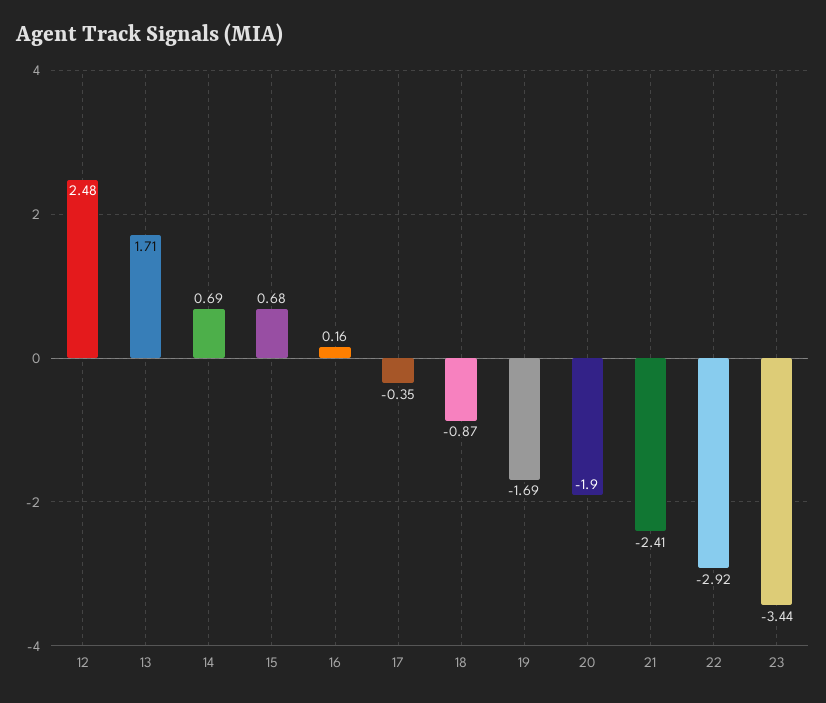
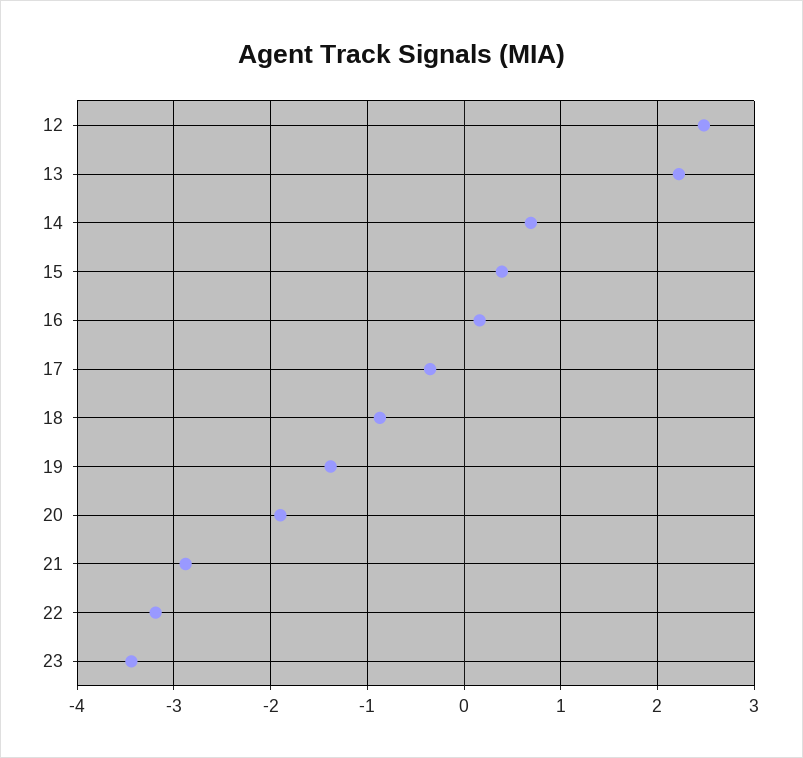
13: 1.71 -> 2.2
15: 0.68 -> 0.4
19: -1.69 -> -1.4
21: -2.41 -> -2.9
22: -2.92 -> -3.2

